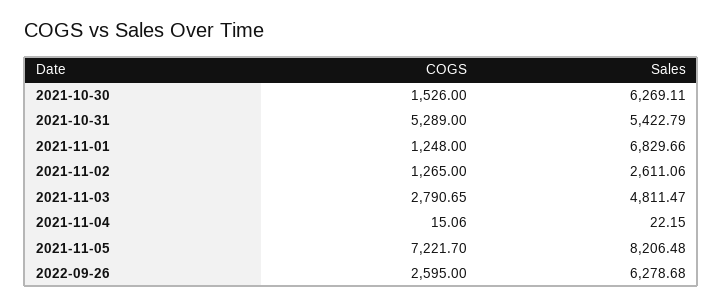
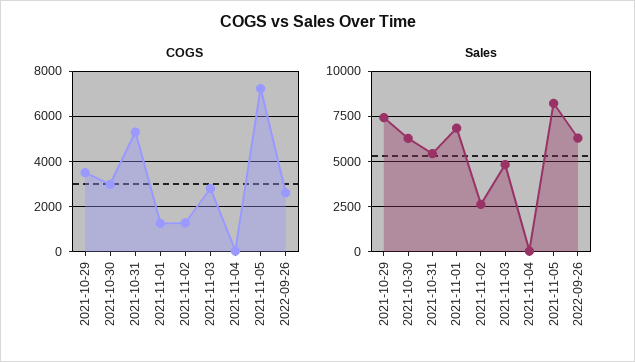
COGS, 2021-10-30: 1526 -> 3000
COGS, 2021-10-29: none -> 3500
Sales, 2021-10-29: none -> 7500

